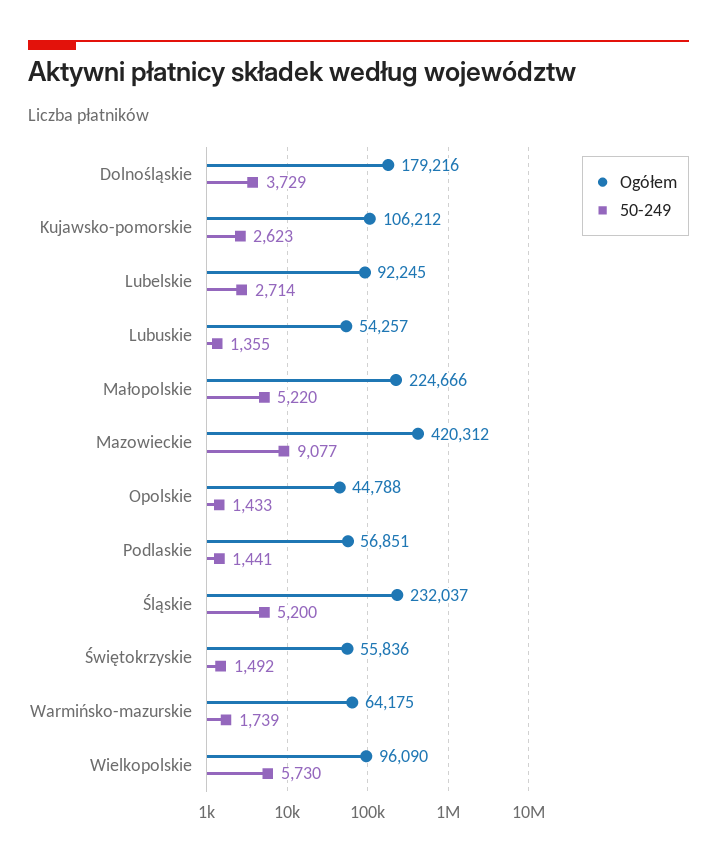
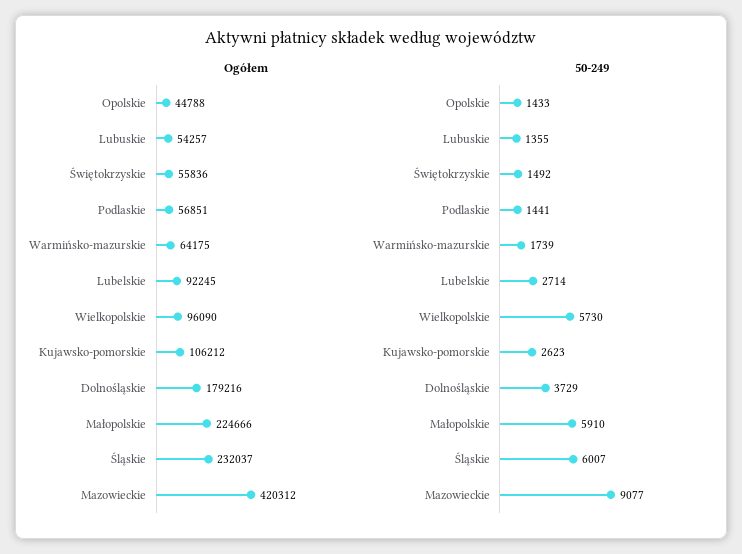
50-249, Małopolskie: 5220 -> 5910
50-249, Śląskie: 5200 -> 6007

